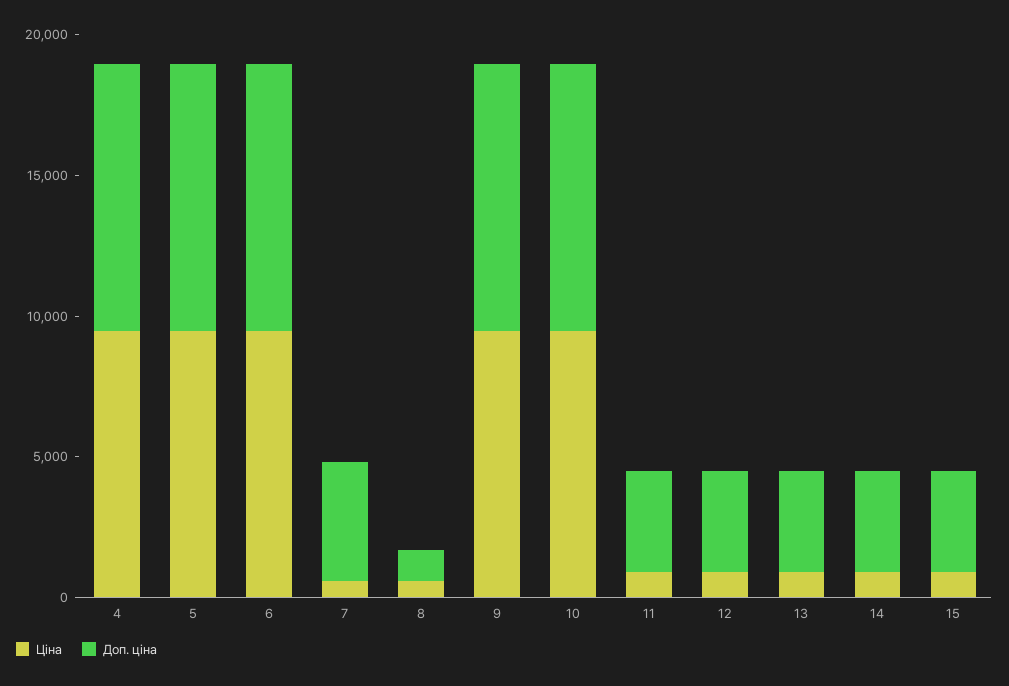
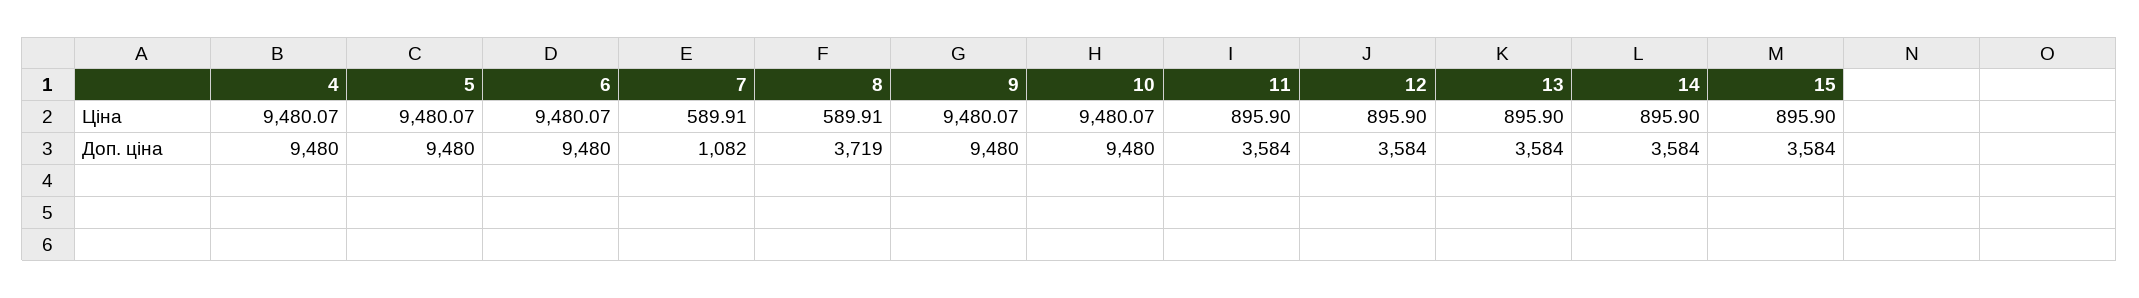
Доп. ціна, 7: 4000 -> 1082
Доп. ціна, 8: 1000 -> 3719

